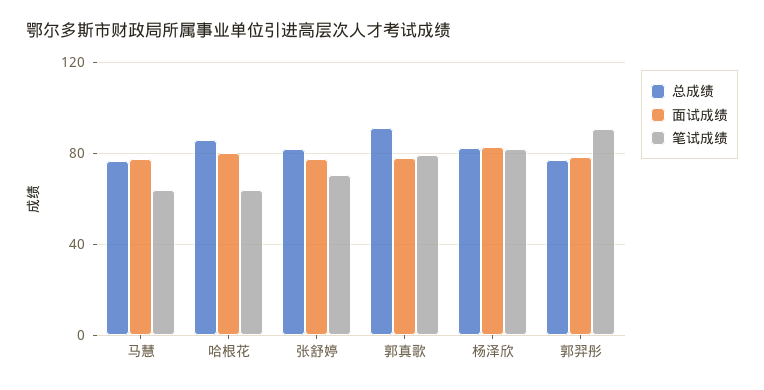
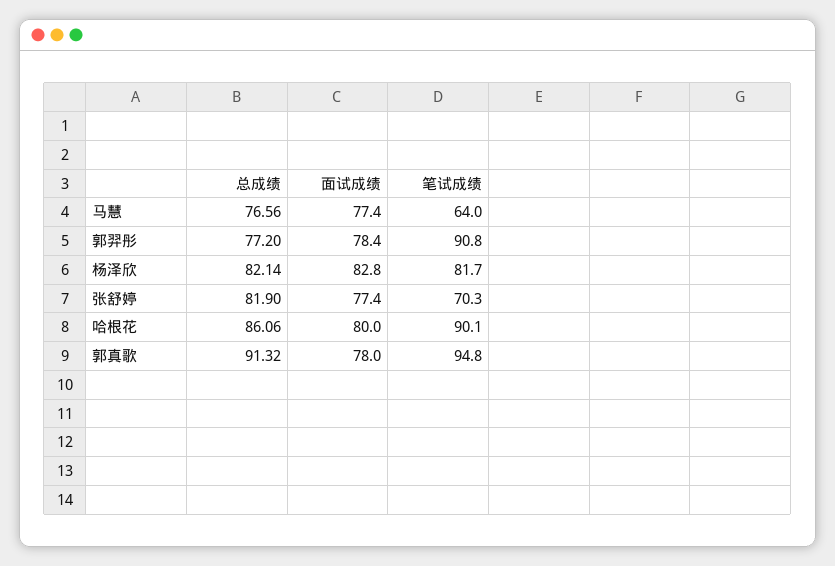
笔试成绩, 哈根花: 65 -> 90.1
笔试成绩, 郭真歌: 80 -> 94.8

